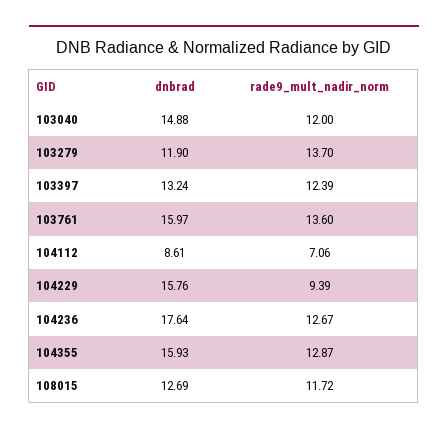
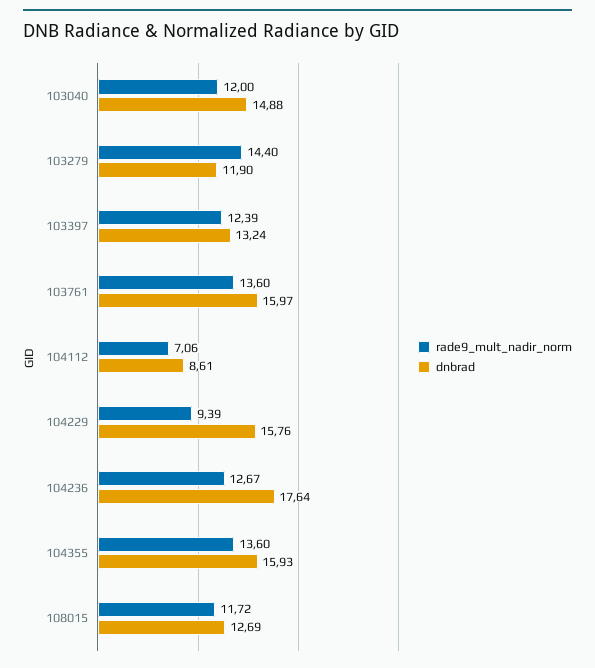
rade9_mult_nadir_norm, 103279: 13.7 -> 14.4
rade9_mult_nadir_norm, 104355: 12.87 -> 13.6

